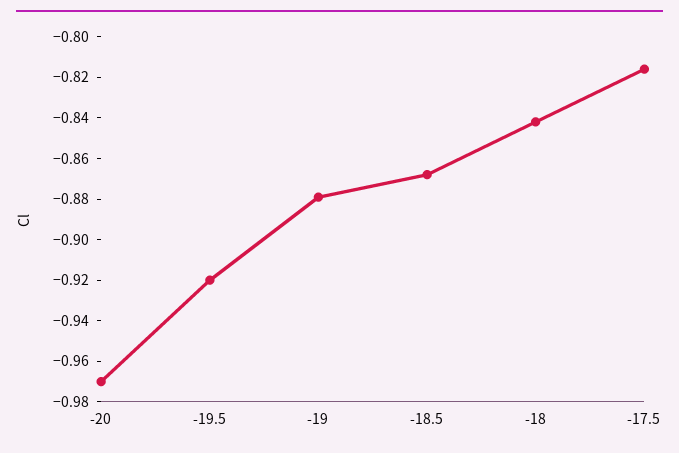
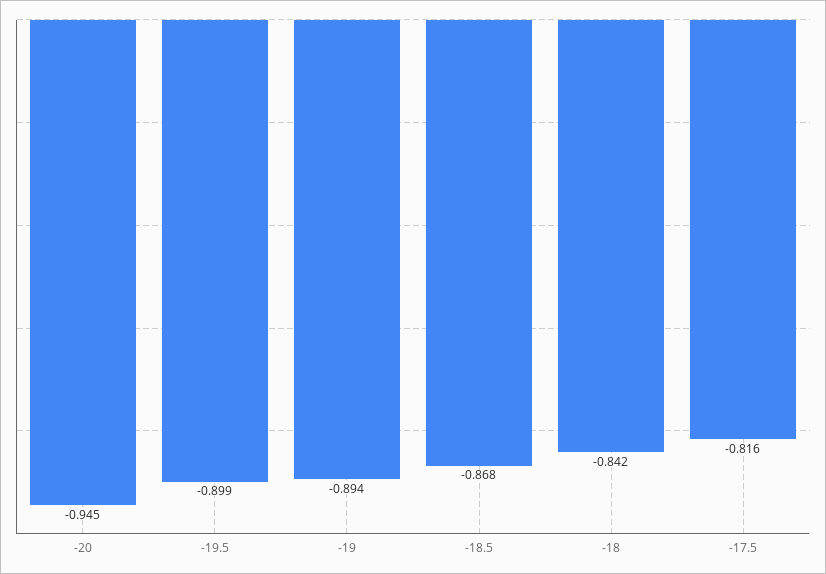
-20: -0.97 -> -0.945
-19.5: -0.92 -> -0.899
-19: -0.88 -> -0.894

